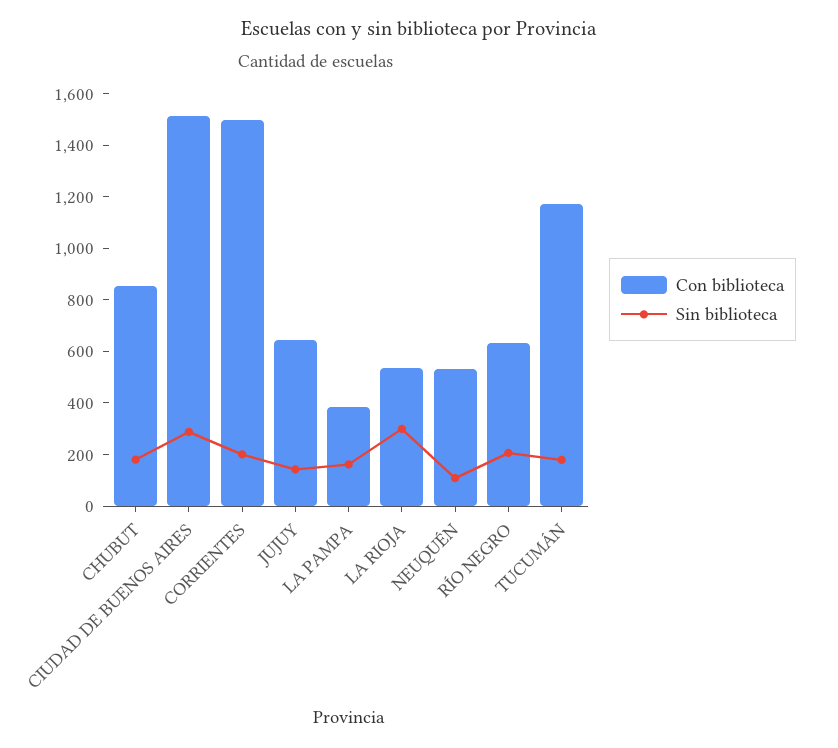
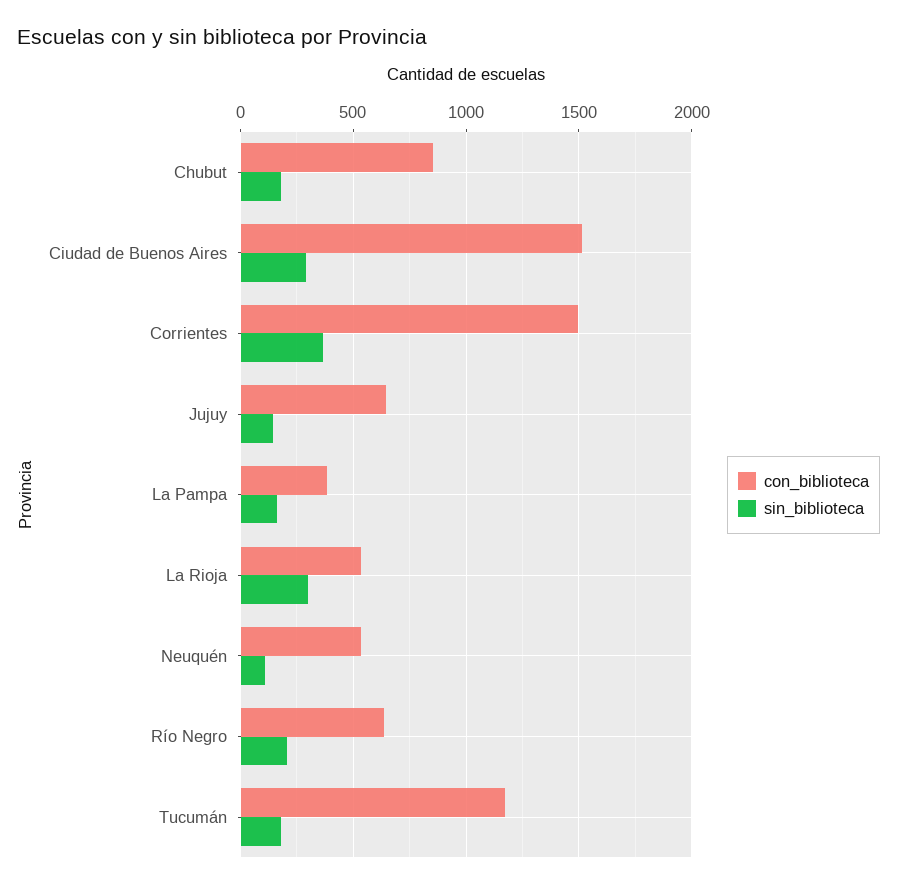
Sin biblioteca, CORRIENTES: 200 -> 350

